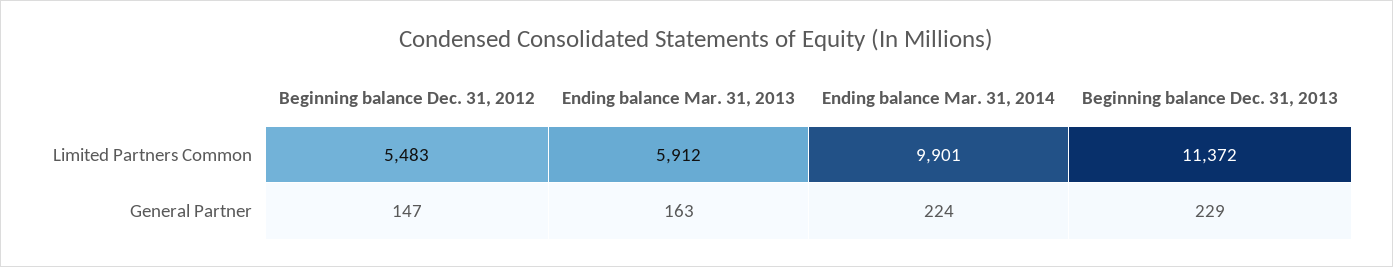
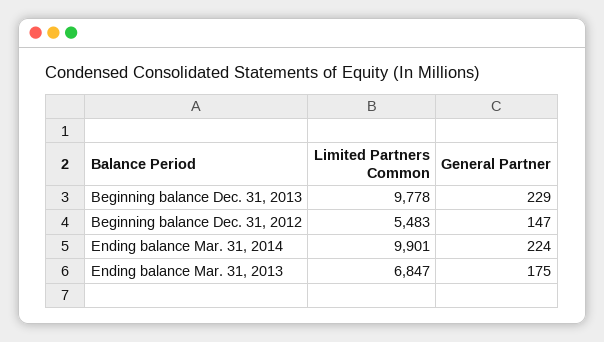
Ending balance Mar. 31, 2013, Limited Partners Common: 5912 -> 6847
Beginning balance Dec. 31, 2013, Limited Partners Common: 11372 -> 9778
Ending balance Mar. 31, 2013, General Partner: 163 -> 175

